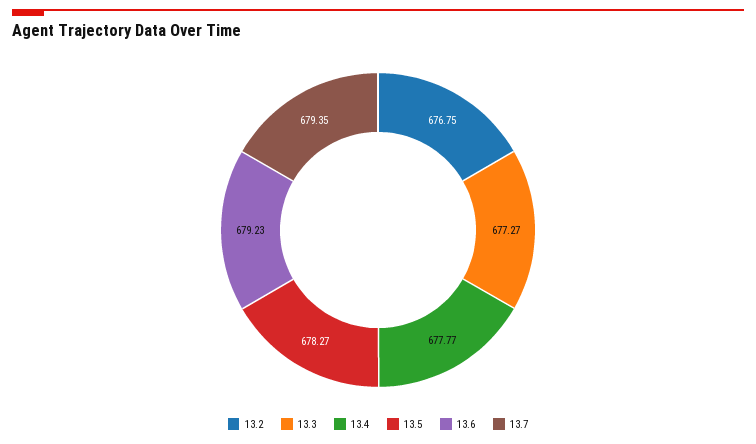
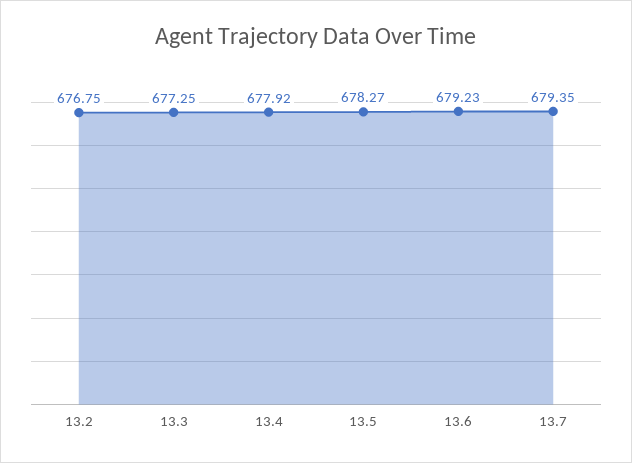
13.3: 677.27 -> 677.25
13.4: 677.77 -> 677.92

